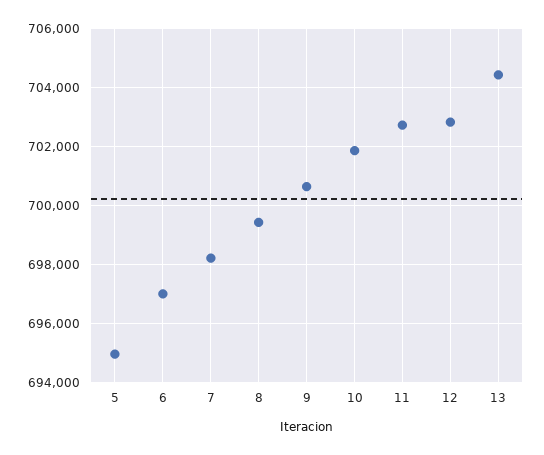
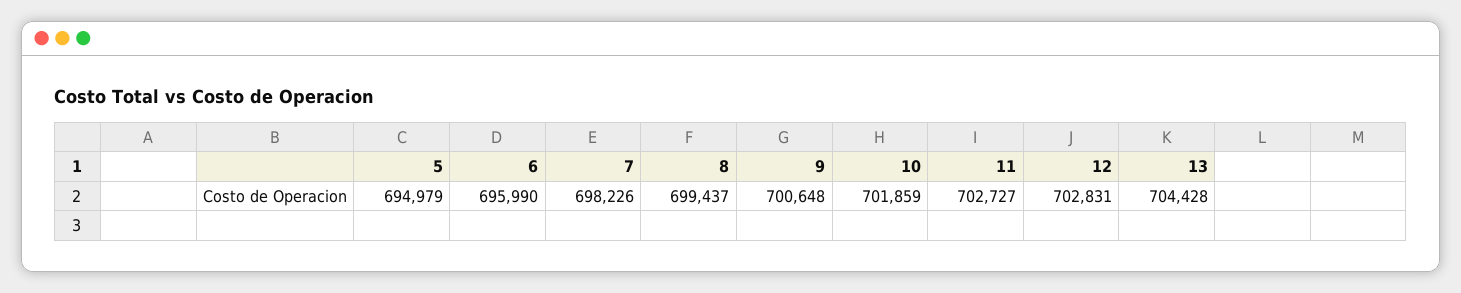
6: 697000 -> 695990

